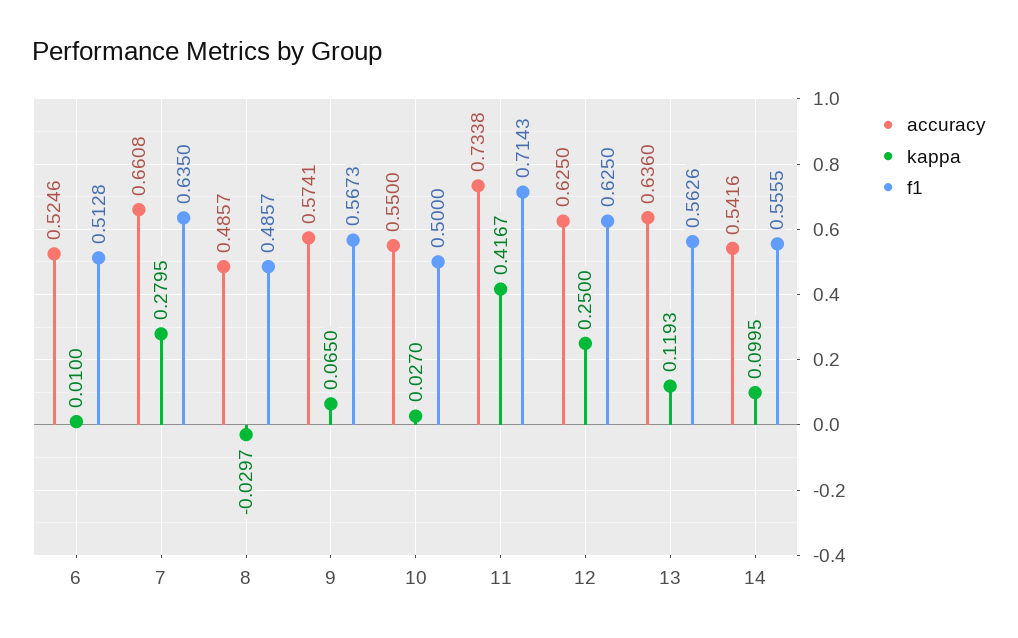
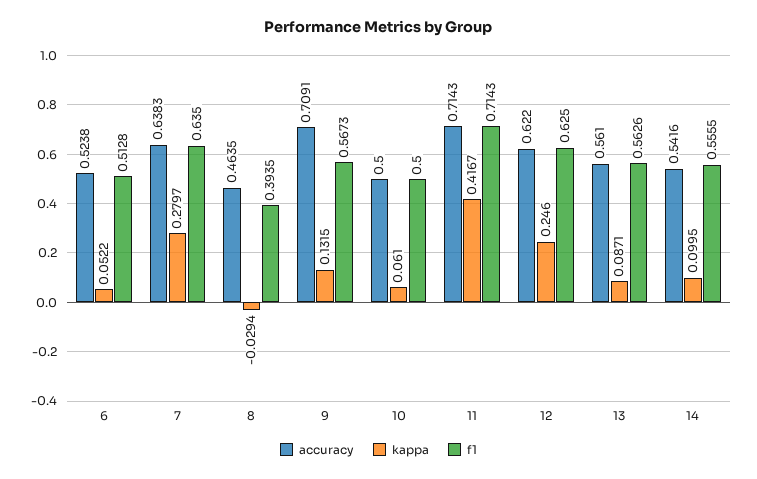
accuracy, 6: 0.5246 -> 0.5238
kappa, 6: 0.01 -> 0.0522
accuracy, 7: 0.6608 -> 0.6383
kappa, 7: 0.2795 -> 0.2797
accuracy, 8: 0.4857 -> 0.4635
kappa, 8: -0.0297 -> -0.0294
f1, 8: 0.4857 -> 0.3935
accuracy, 9: 0.5741 -> 0.7091
kappa, 9: 0.065 -> 0.1315
accuracy, 10: 0.55 -> 0.5
kappa, 10: 0.027 -> 0.061
accuracy, 11: 0.7338 -> 0.7143
accuracy, 12: 0.625 -> 0.622
kappa, 12: 0.25 -> 0.246
accuracy, 13: 0.636 -> 0.561
kappa, 13: 0.1193 -> 0.0871

